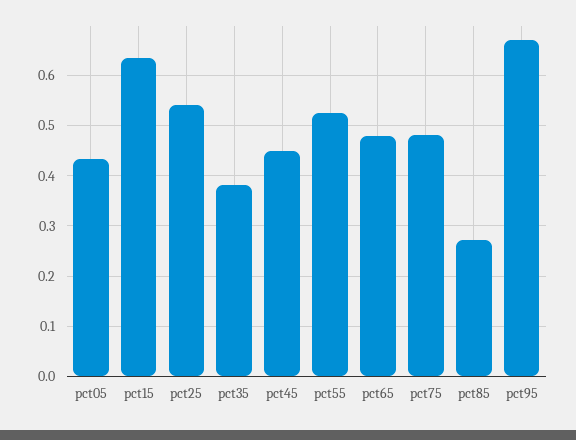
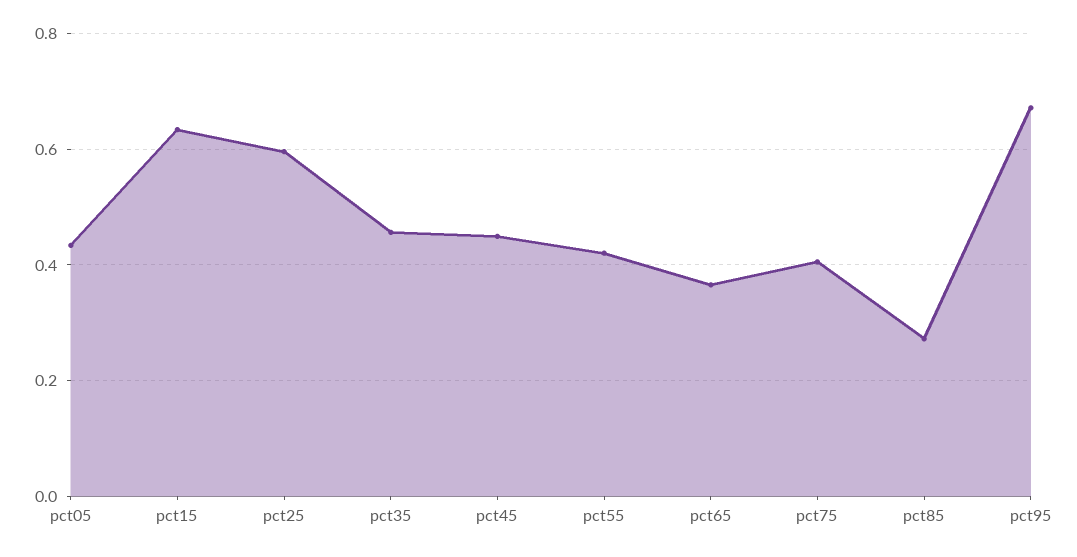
pct25: 0.54 -> 0.6
pct35: 0.38 -> 0.46
pct55: 0.52 -> 0.42
pct65: 0.48 -> 0.36
pct75: 0.48 -> 0.4

